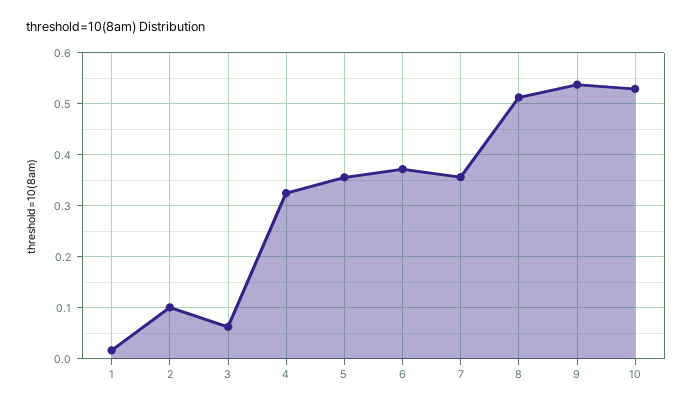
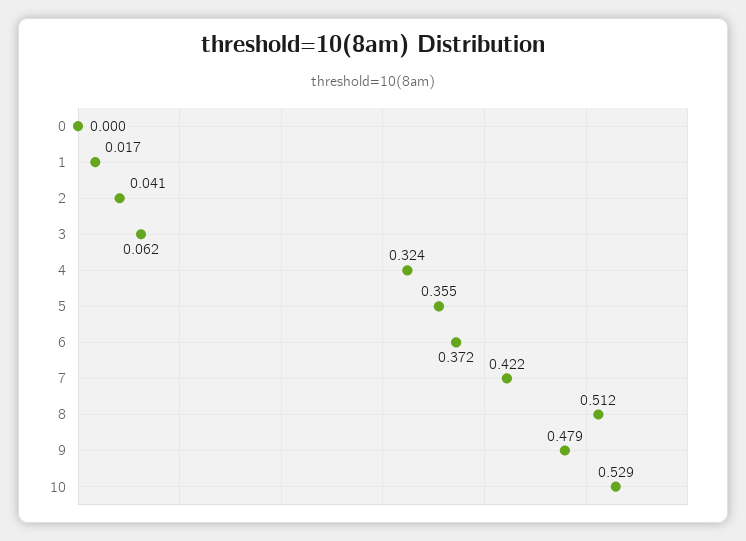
2: 0.1 -> 0.041
7: 0.36 -> 0.422
9: 0.54 -> 0.479
0: none -> 0

